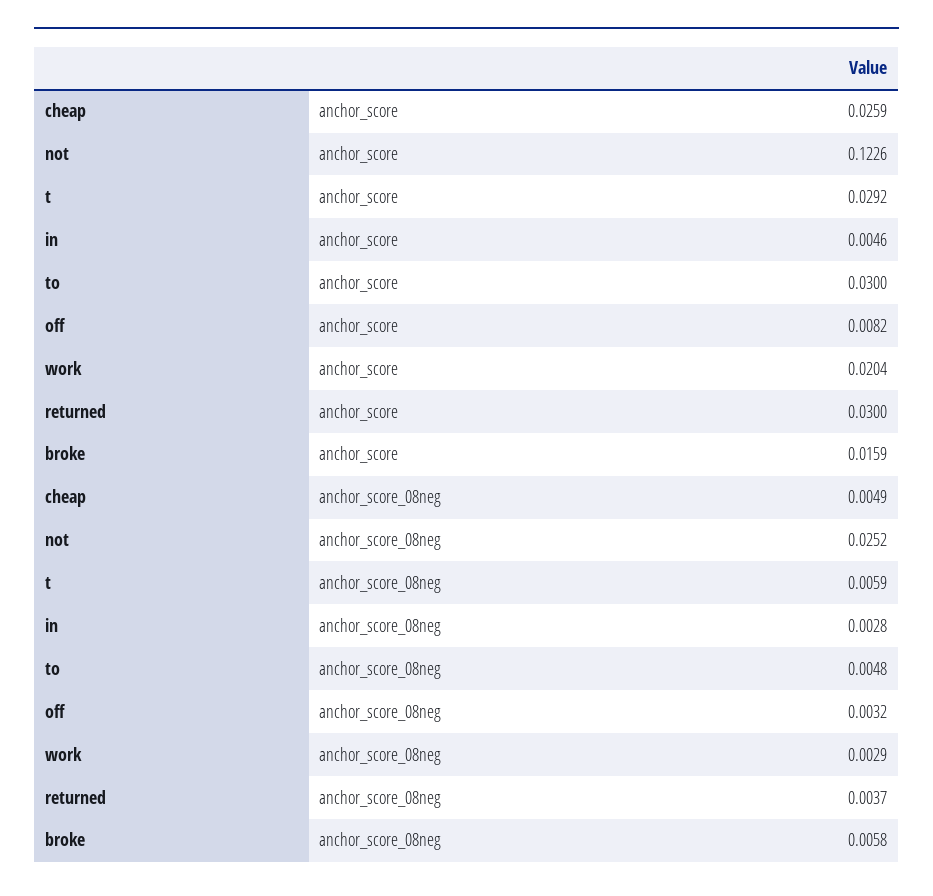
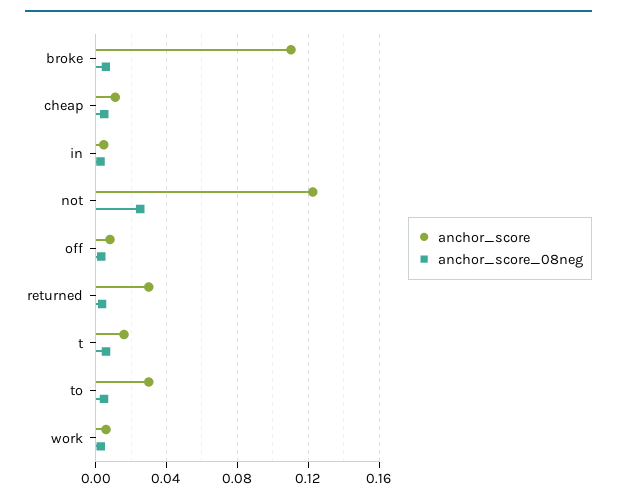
anchor_score, cheap: 0.0259 -> 0.01
anchor_score, t: 0.0292 -> 0.015
anchor_score, work: 0.0204 -> 0.005
anchor_score, broke: 0.0159 -> 0.11

